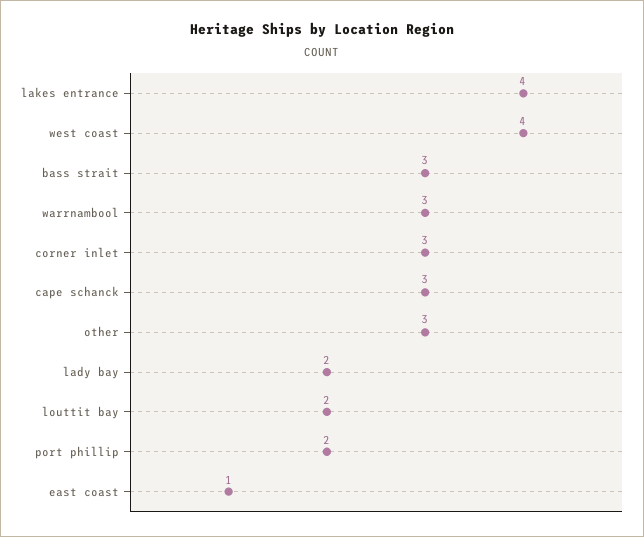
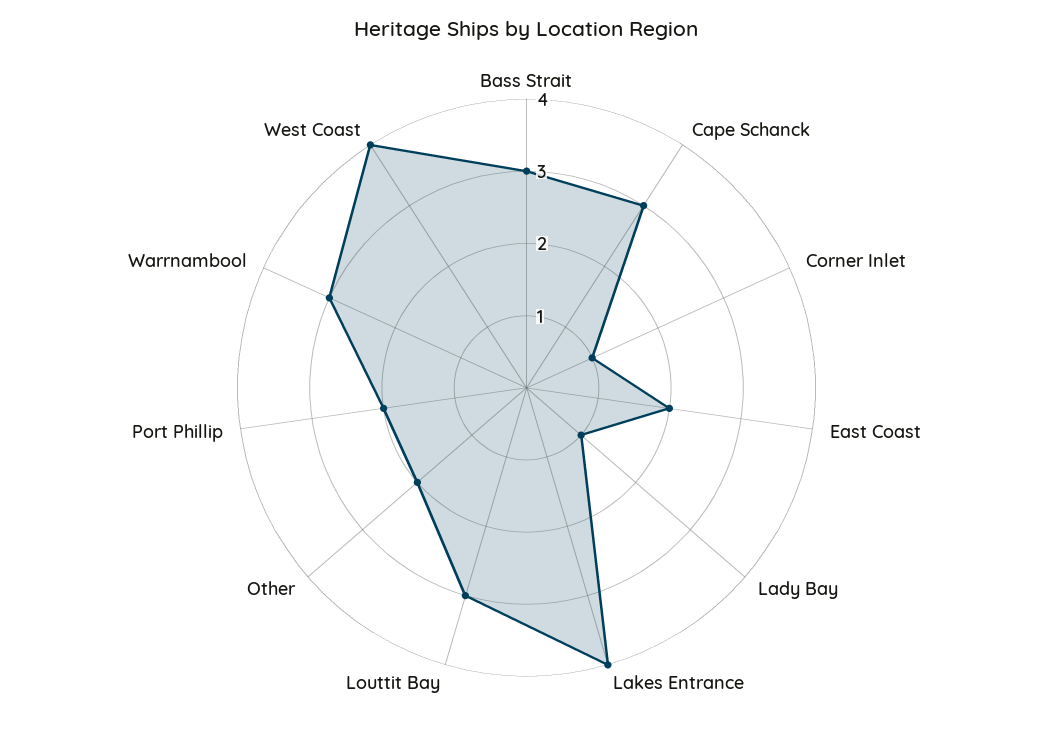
corner inlet: 3 -> 1
other: 3 -> 2
lady bay: 2 -> 1
louttit bay: 2 -> 3
east coast: 1 -> 2

